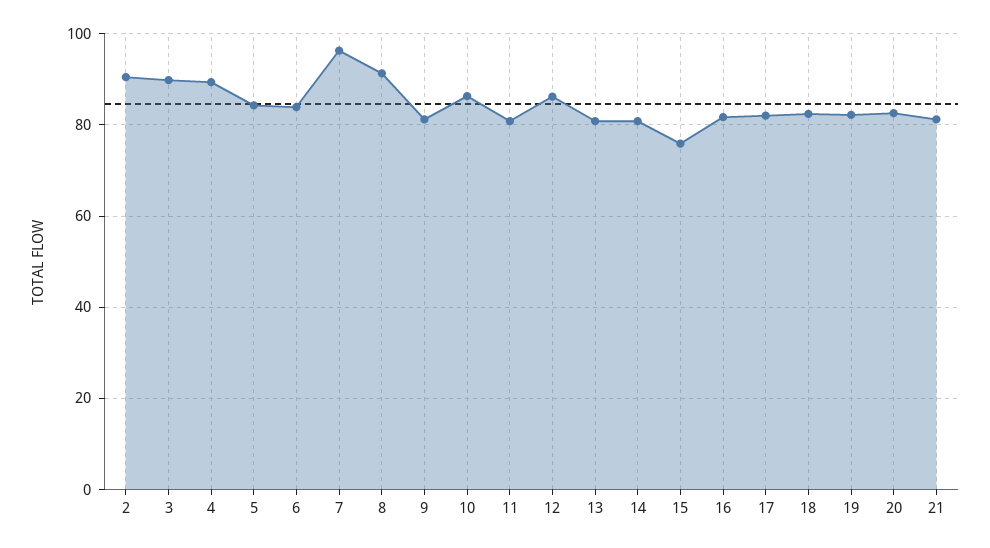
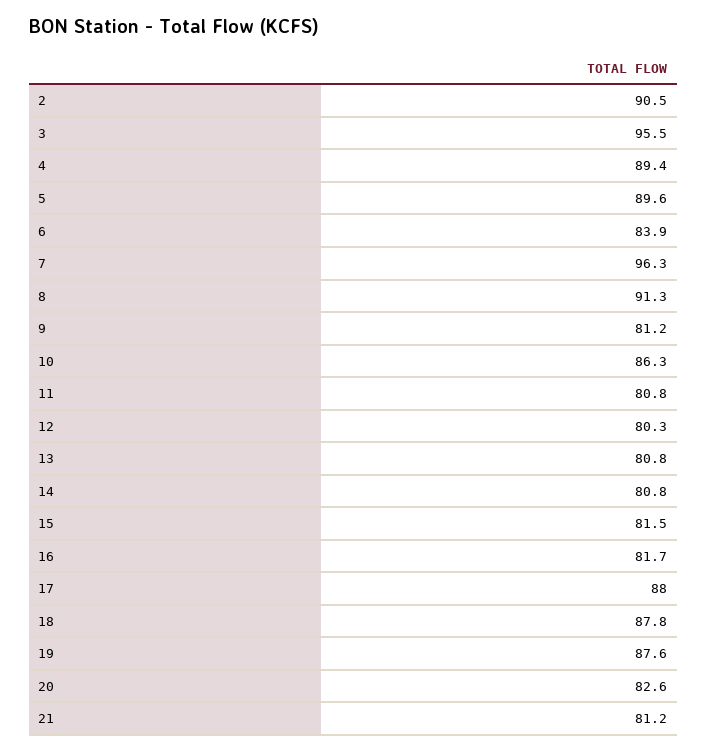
3: 90 -> 95.5
5: 84 -> 89.6
12: 86 -> 80.3
15: 76 -> 81.5
17: 82 -> 88
18: 82 -> 87.8
19: 82 -> 87.6

